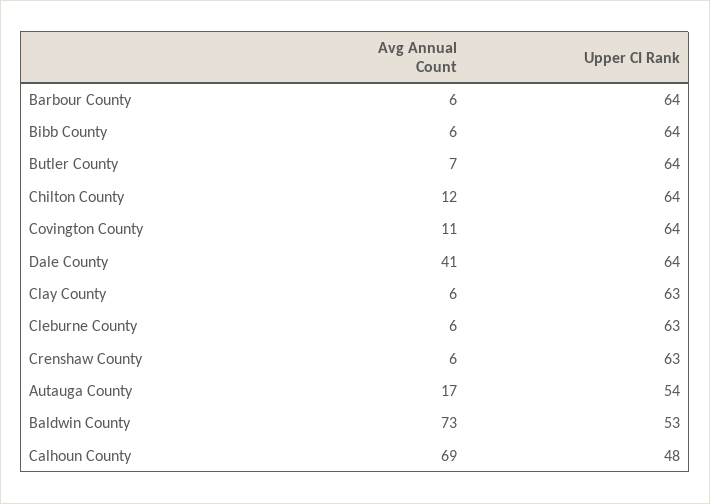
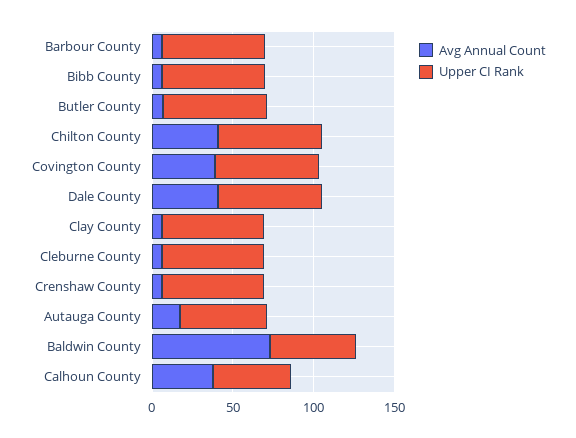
Avg Annual Count, Chilton County: 12 -> 40
Avg Annual Count, Covington County: 11 -> 40
Avg Annual Count, Calhoun County: 69 -> 40

